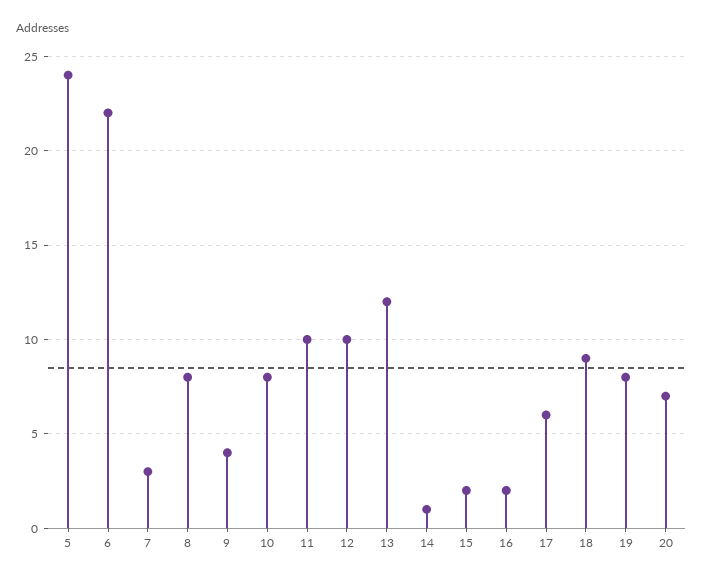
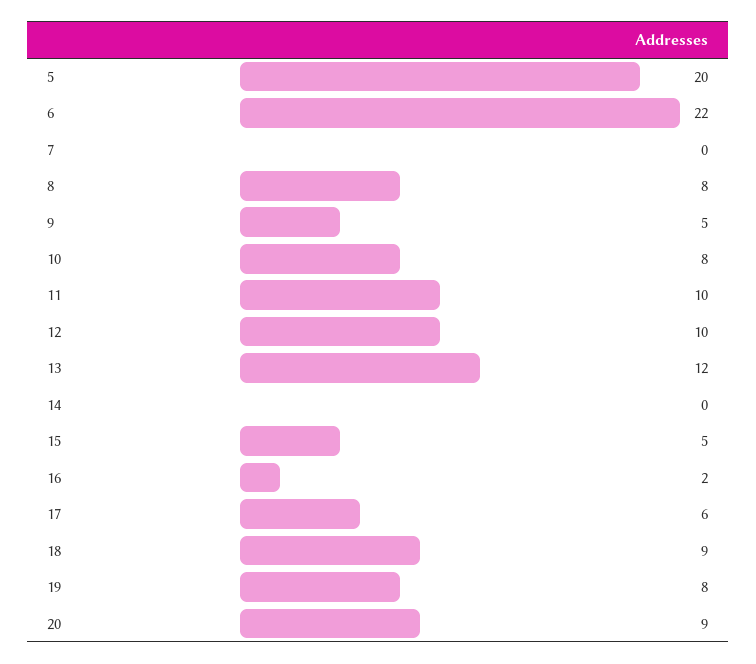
5: 24 -> 20
7: 3 -> 0
9: 4 -> 5
14: 1 -> 0
15: 2 -> 5
20: 7 -> 9

